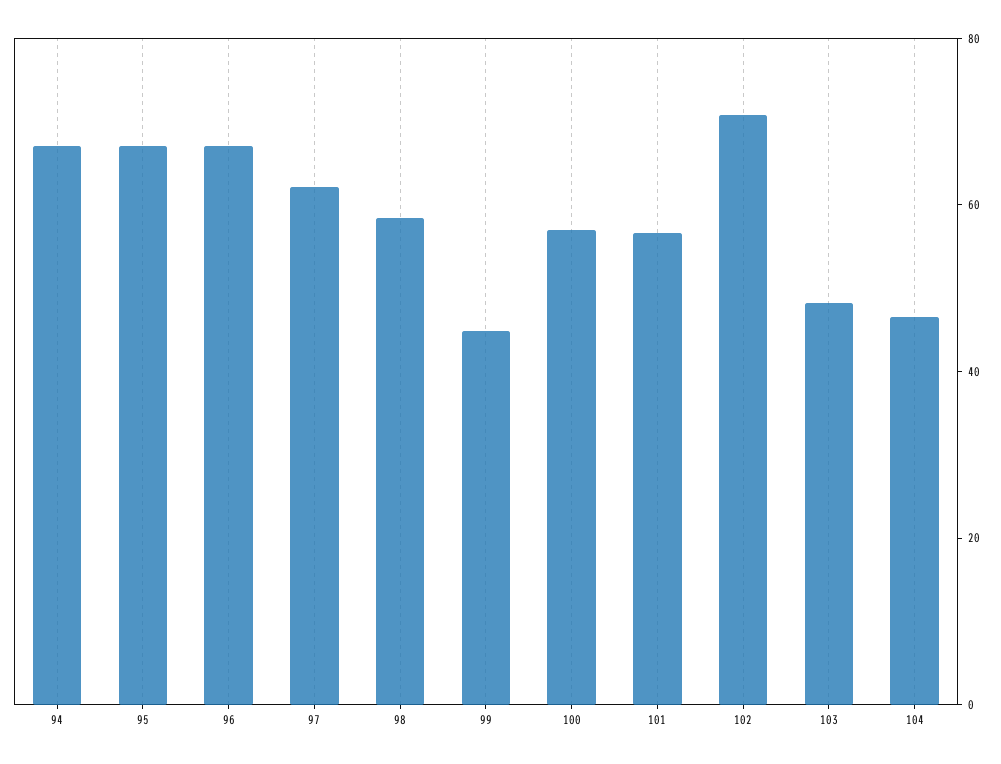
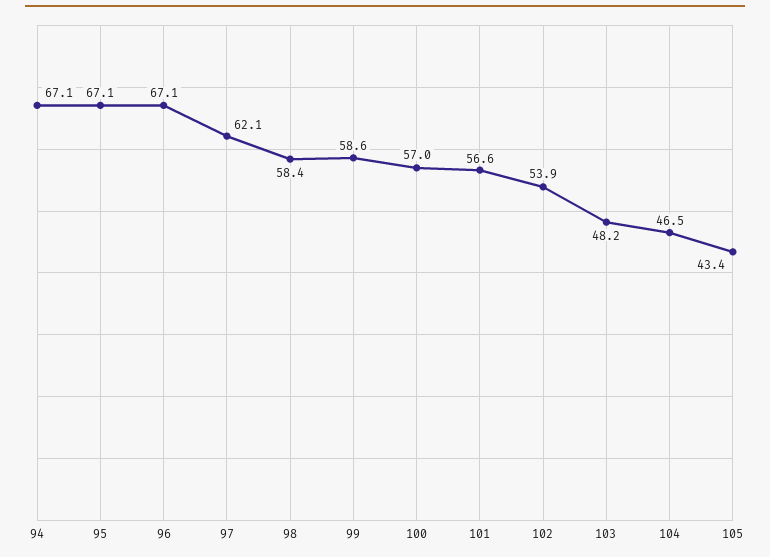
99: 45 -> 58.6
102: 70 -> 53.9
105: none -> 43.4

